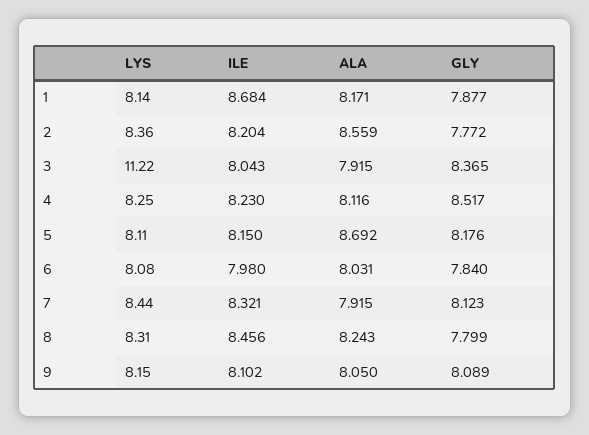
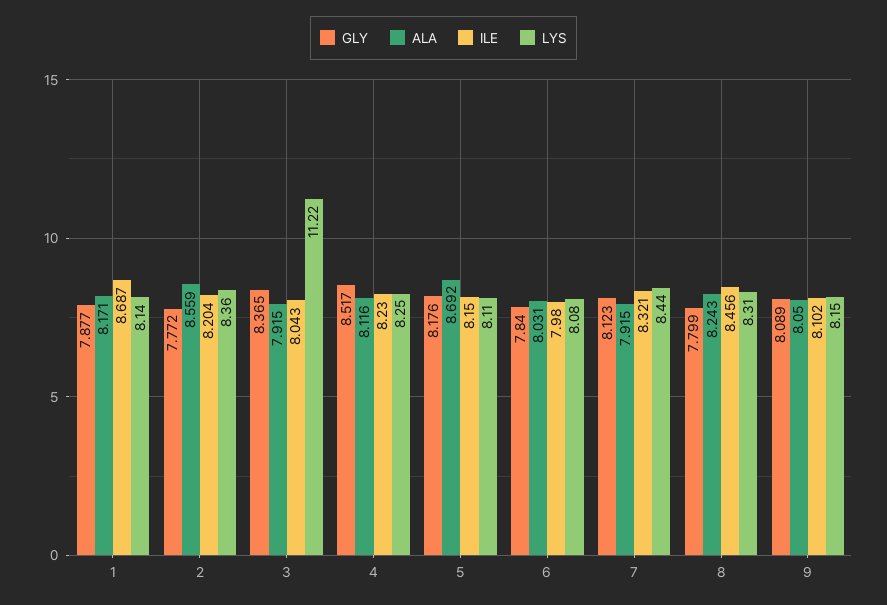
ILE, 1: 8.684 -> 8.687

